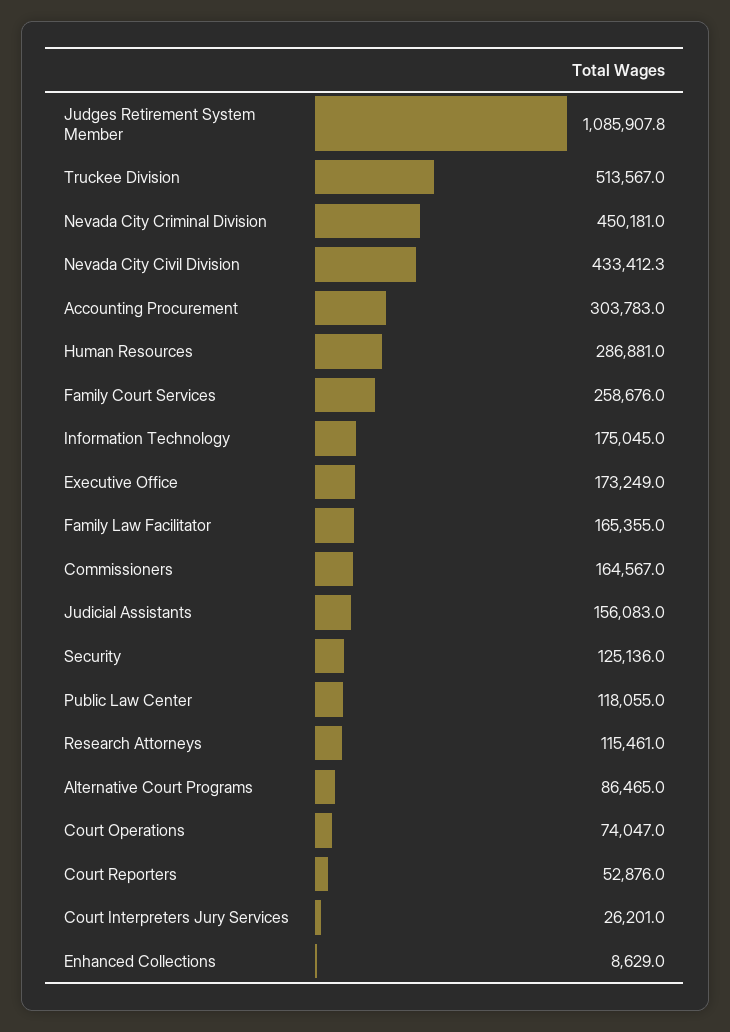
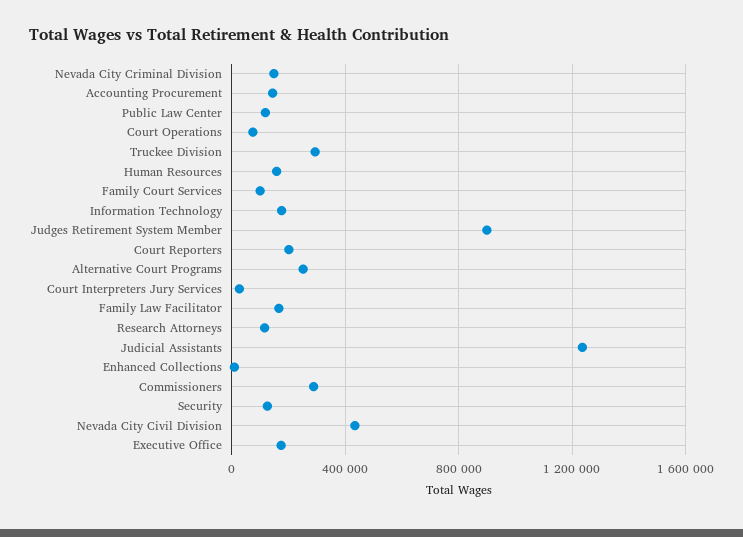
Judges Retirement System Member: 1085907.8 -> 900000
Truckee Division: 513567 -> 300000
Nevada City Criminal Division: 450181 -> 150000
Accounting Procurement: 303783 -> 150000
Human Resources: 286881 -> 150000
Family Court Services: 258676 -> 100000
Commissioners: 164567 -> 300000
Judicial Assistants: 156083 -> 1250000
Alternative Court Programs: 86465 -> 250000
Court Reporters: 52876 -> 200000

